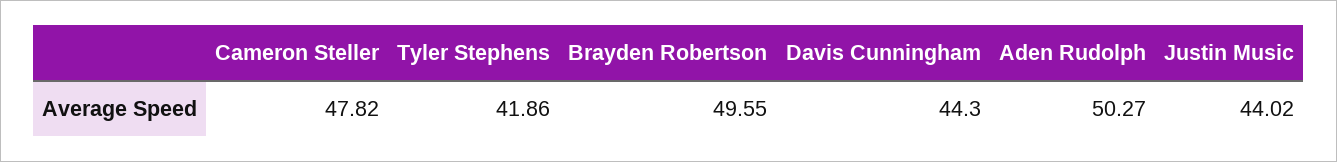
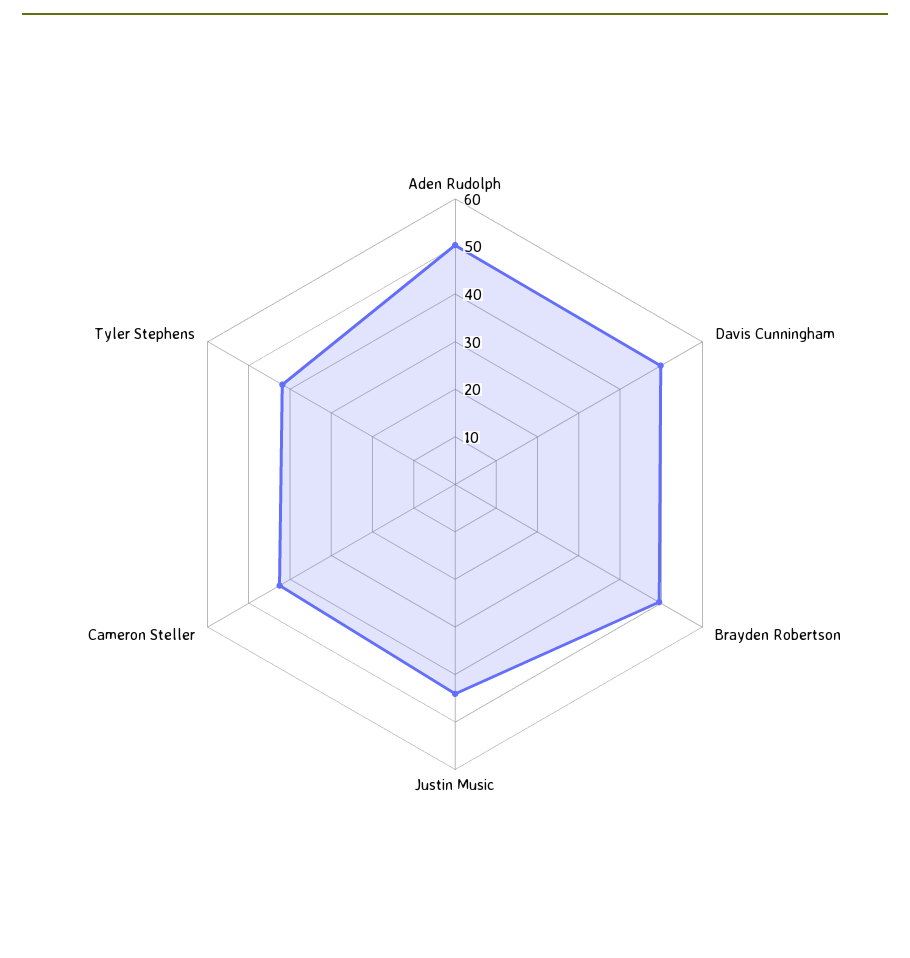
Cameron Steller: 47.82 -> 42
Davis Cunningham: 44.3 -> 50

